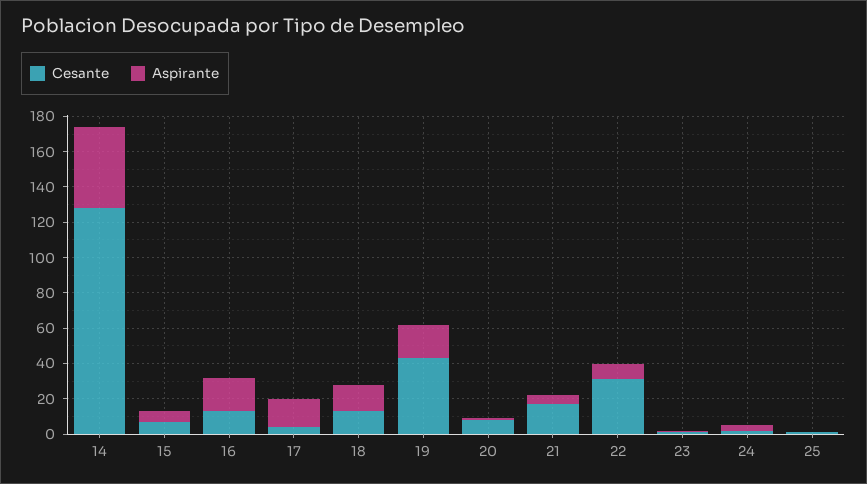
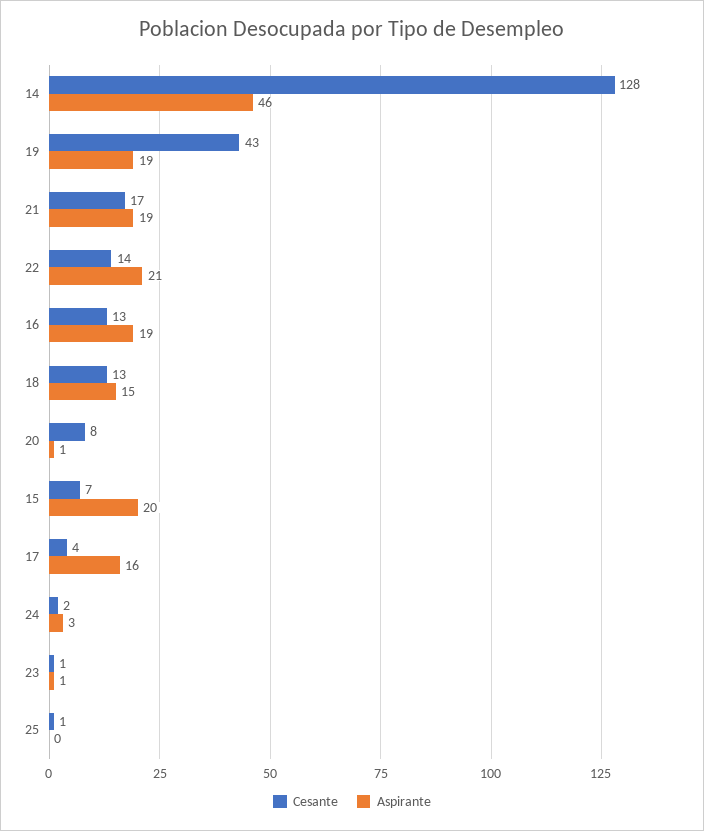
Aspirante, 15: 5 -> 20
Aspirante, 21: 5 -> 19
Cesante, 22: 30 -> 14
Aspirante, 22: 10 -> 21

